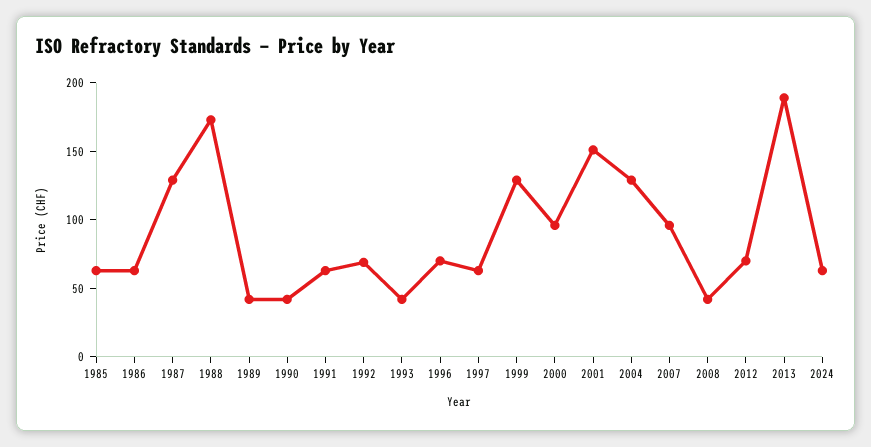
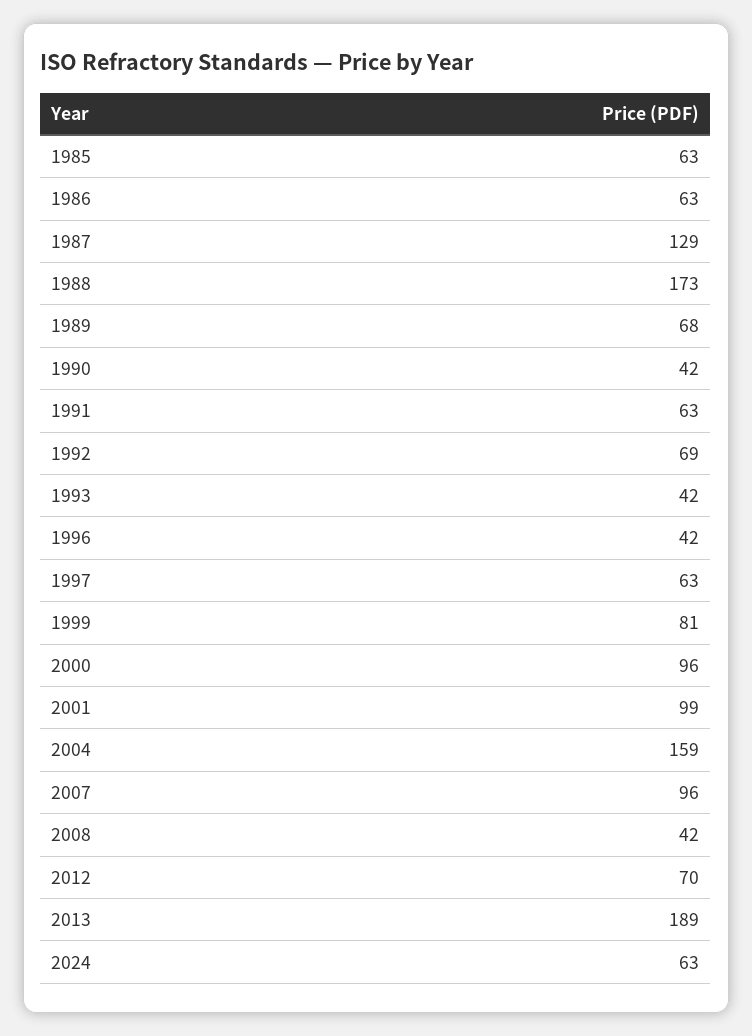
1989: 40 -> 68
1996: 70 -> 42
1999: 130 -> 81
2001: 150 -> 99
2004: 130 -> 159

